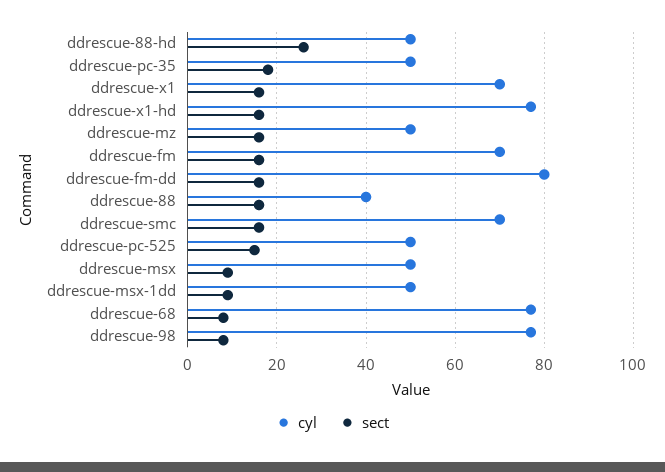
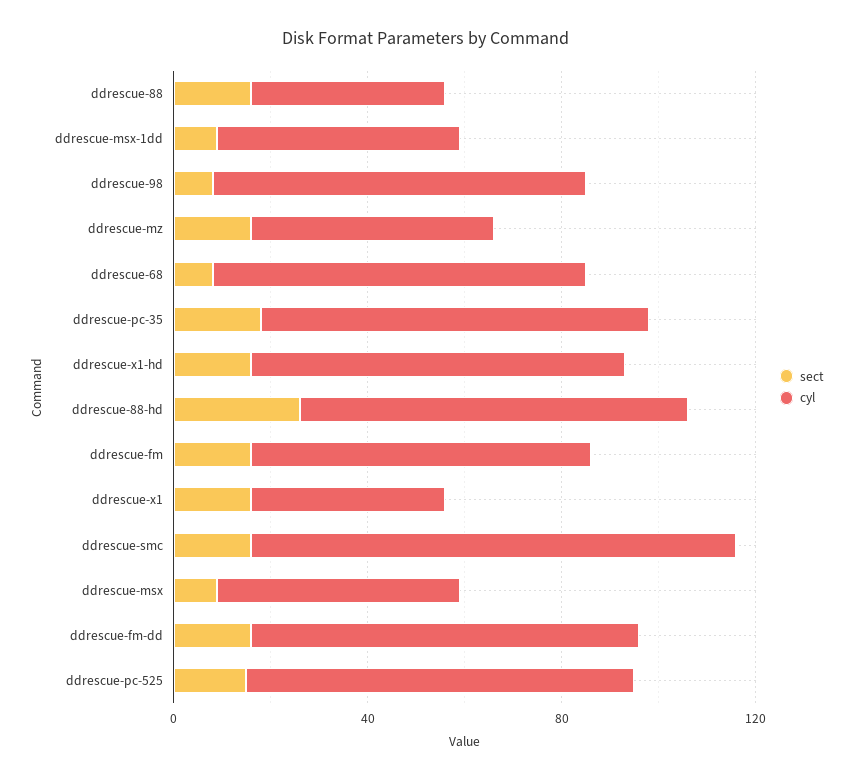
cyl, ddrescue-88-hd: 50 -> 80
cyl, ddrescue-pc-35: 50 -> 80
cyl, ddrescue-x1: 70 -> 40
cyl, ddrescue-smc: 70 -> 100
cyl, ddrescue-pc-525: 50 -> 80

